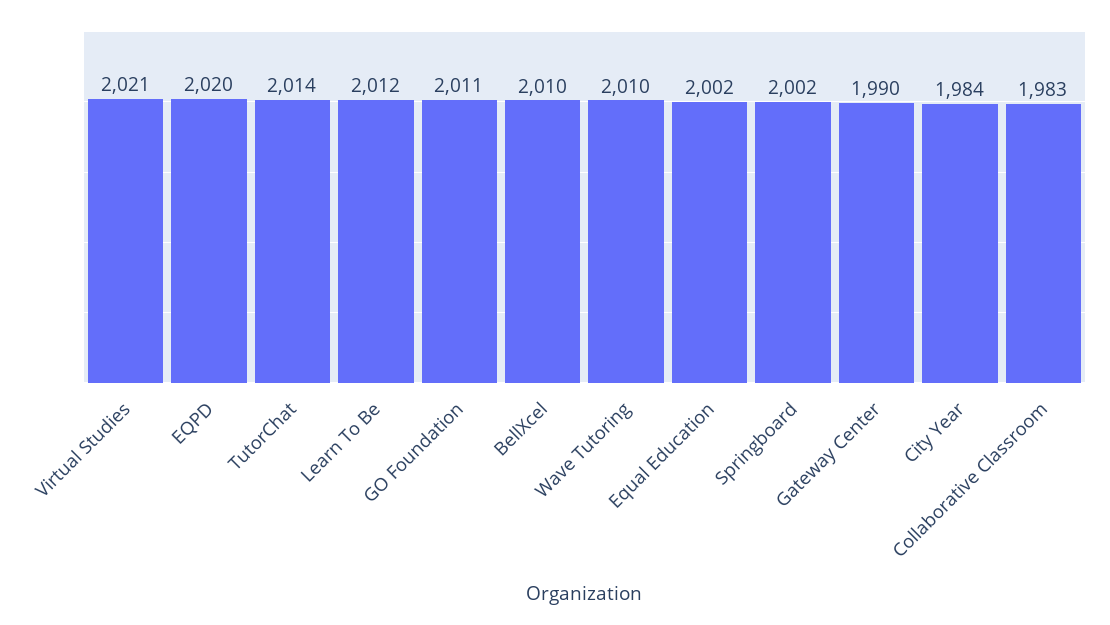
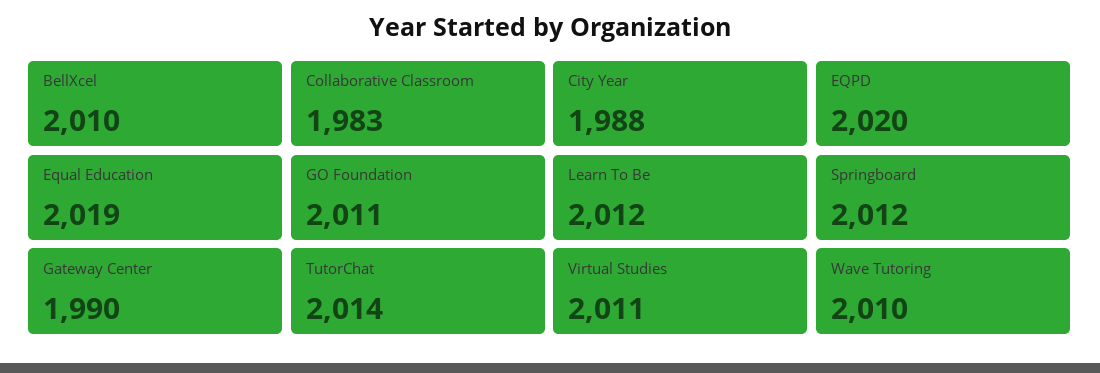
Virtual Studies: 2021 -> 2011
Equal Education: 2002 -> 2019
Springboard: 2002 -> 2012
City Year: 1984 -> 1988

